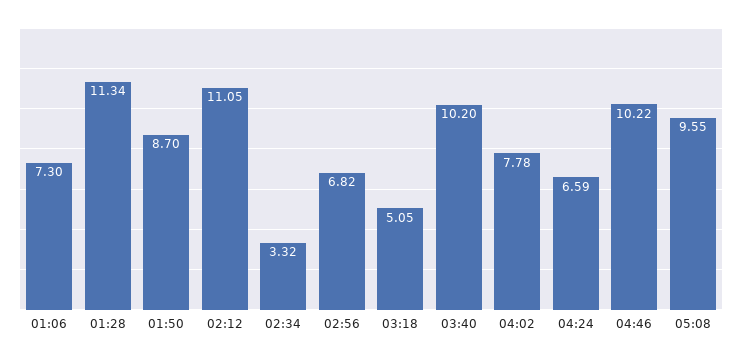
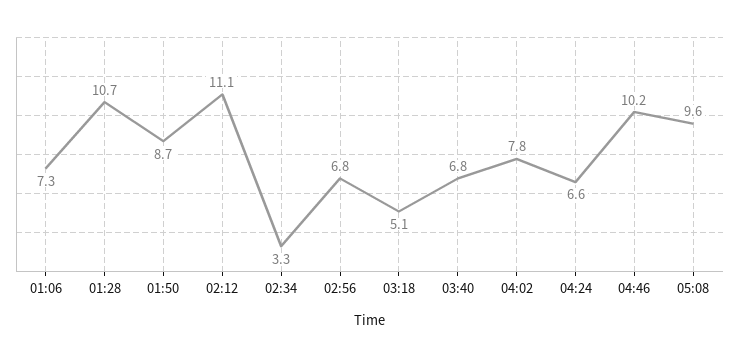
01:28: 11.34 -> 10.7
03:40: 10.2 -> 6.8

